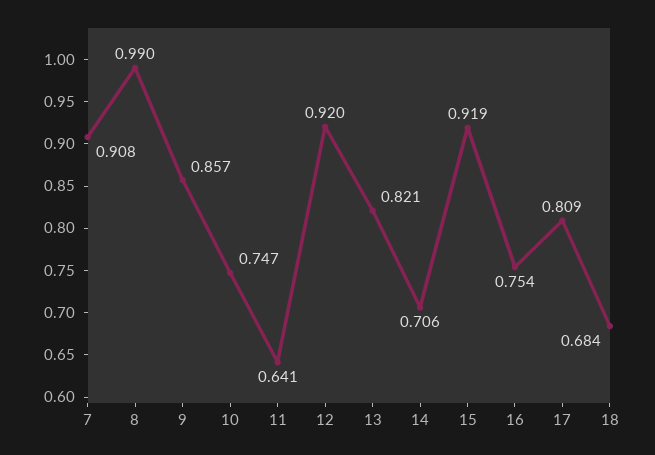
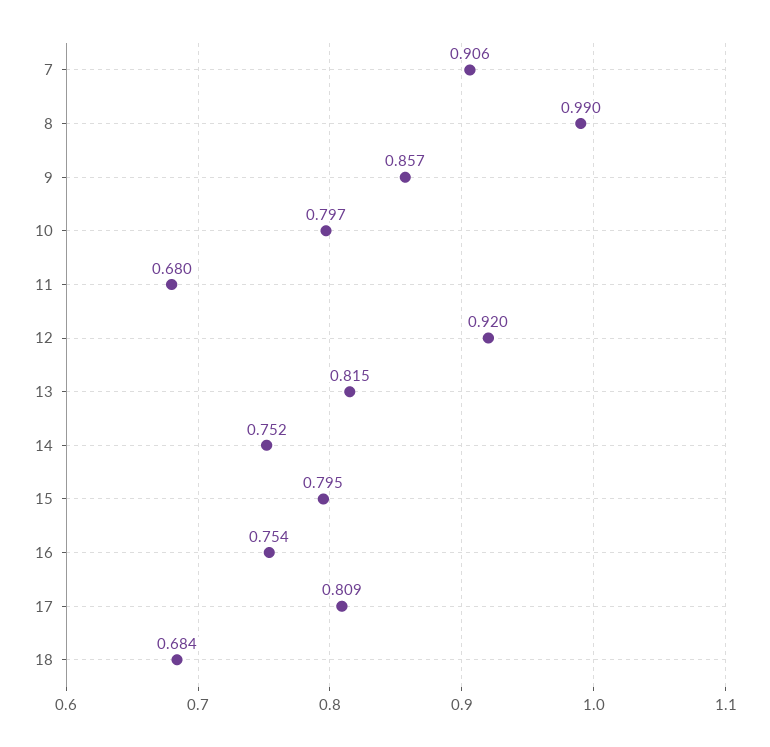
7: 0.908 -> 0.906
10: 0.747 -> 0.797
11: 0.641 -> 0.68
13: 0.821 -> 0.815
14: 0.706 -> 0.752
15: 0.919 -> 0.795

